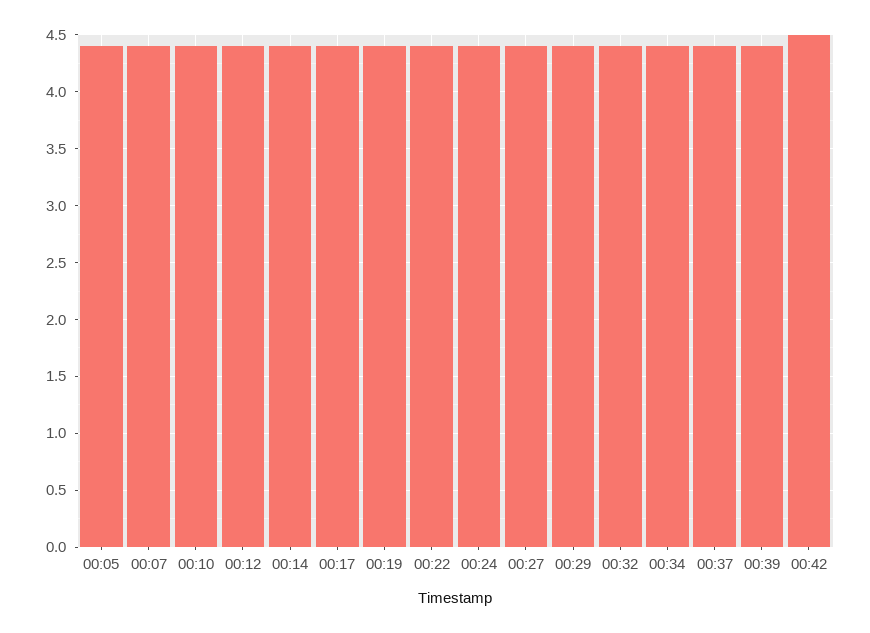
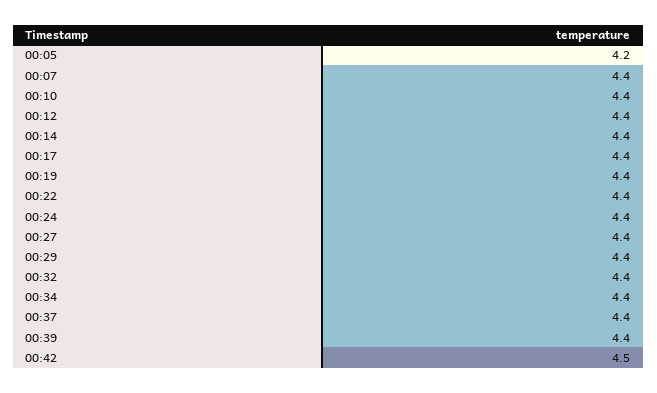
00:05: 4.4 -> 4.2

